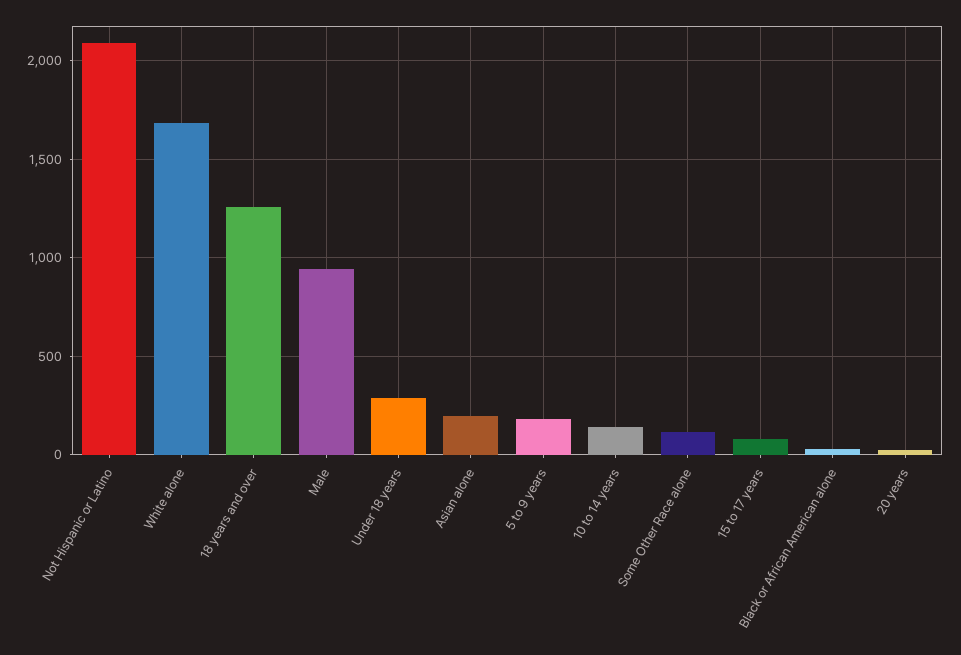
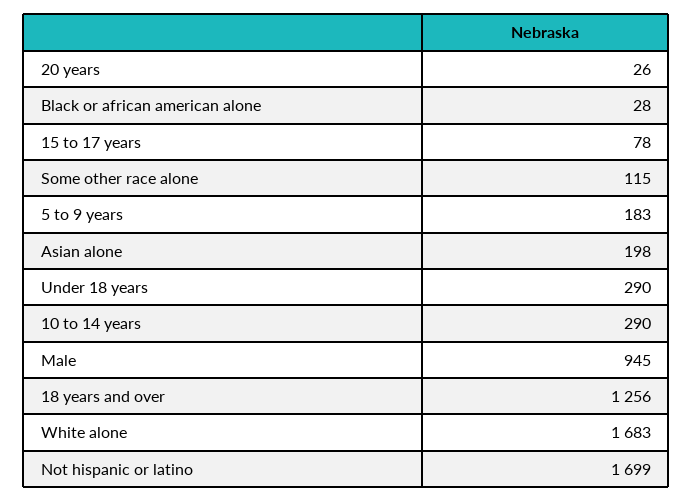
Not Hispanic or Latino: 2100 -> 1699
10 to 14 years: 150 -> 290

